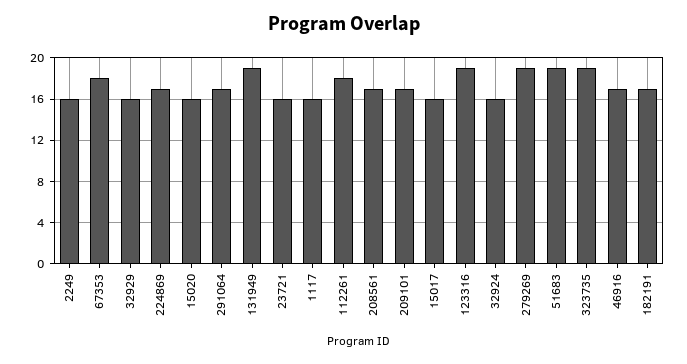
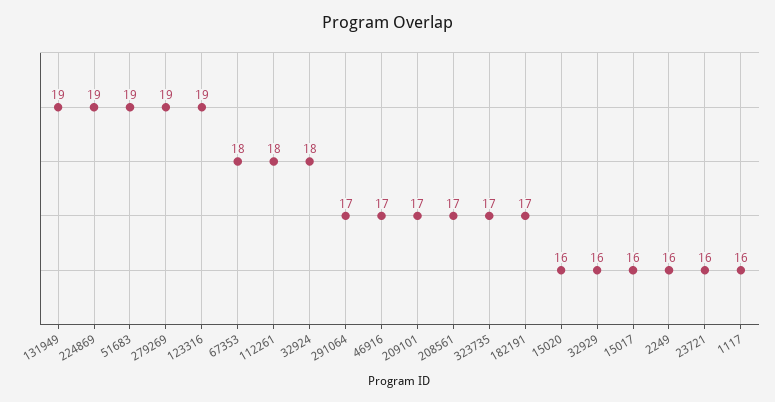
224869: 17 -> 19
32924: 16 -> 18
323735: 19 -> 17

